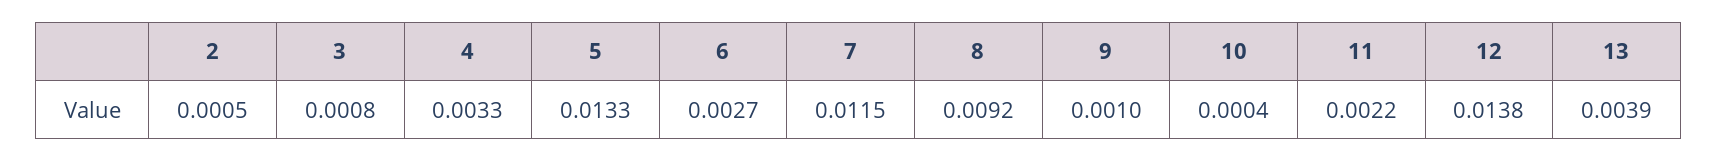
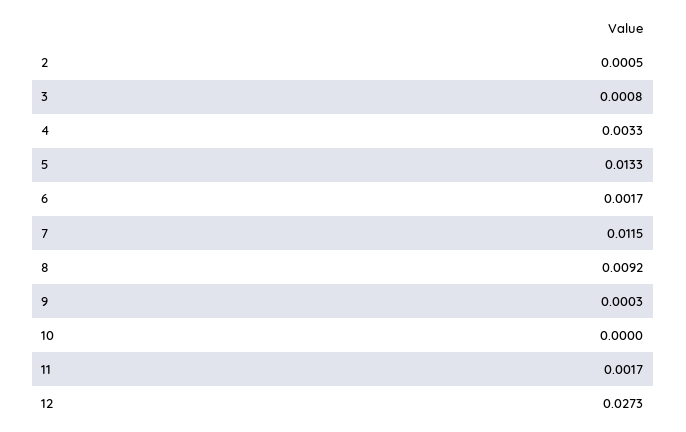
6: 0.0027 -> 0.0017
9: 0.001 -> 0.0003
10: 0.0004 -> 0
11: 0.0022 -> 0.0017
12: 0.0138 -> 0.0273
13: 0.0039 -> none

